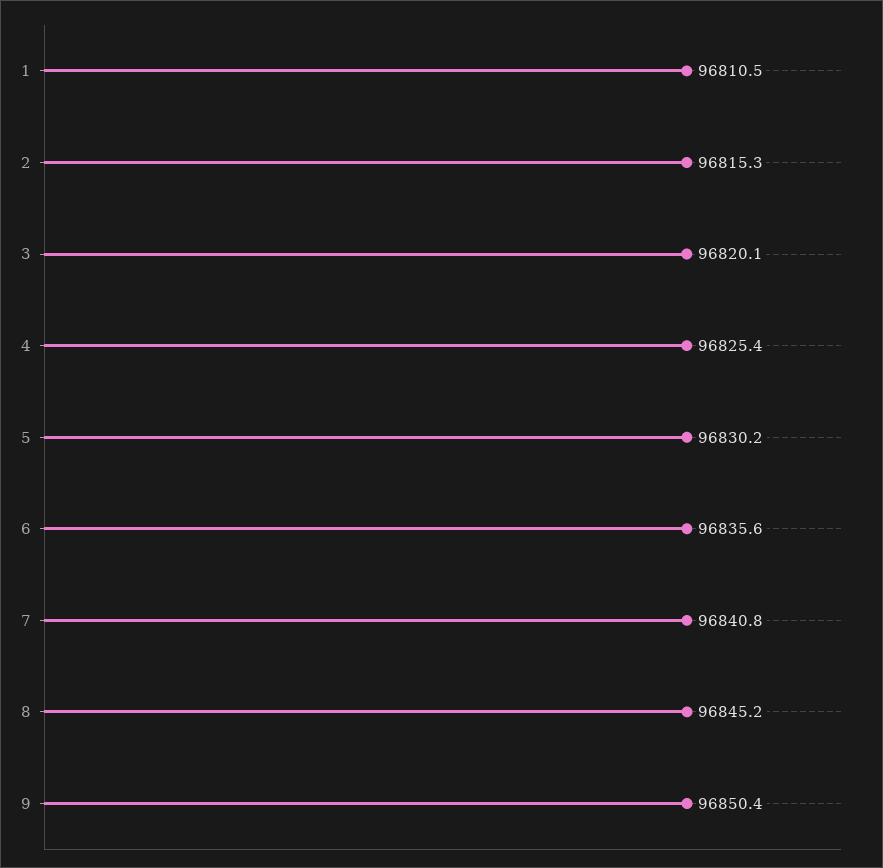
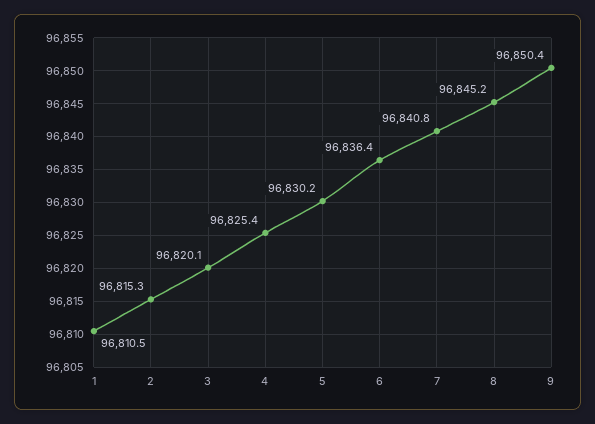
6: 96835.6 -> 96836.4

